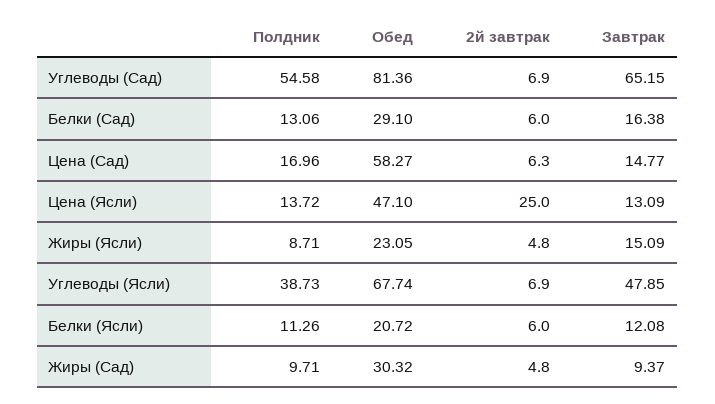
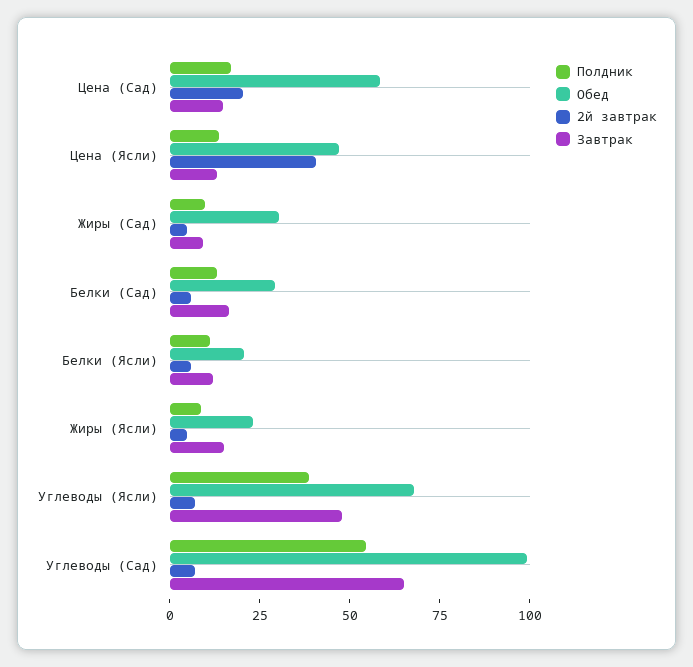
Обед, Углеводы (Сад): 81.36 -> 100
2й завтрак, Цена (Сад): 6.3 -> 20
2й завтрак, Цена (Ясли): 25 -> 40

